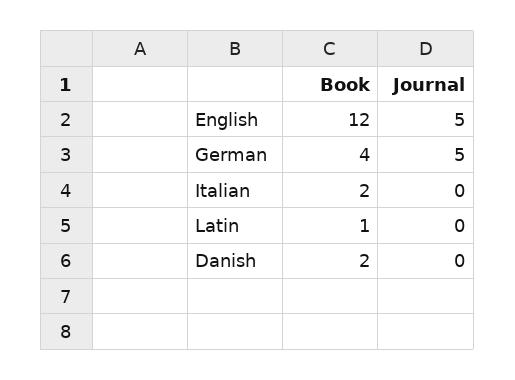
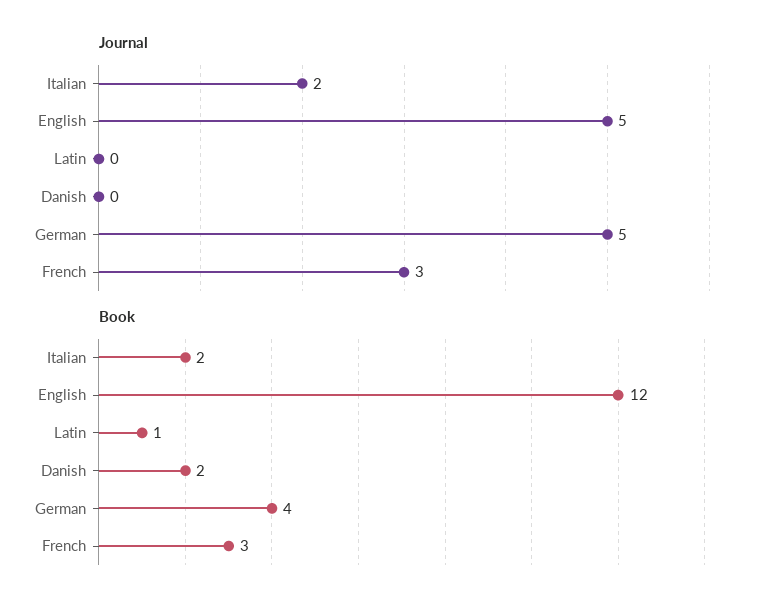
Journal, Italian: 0 -> 2
Journal, French: none -> 3
Book, French: none -> 3

